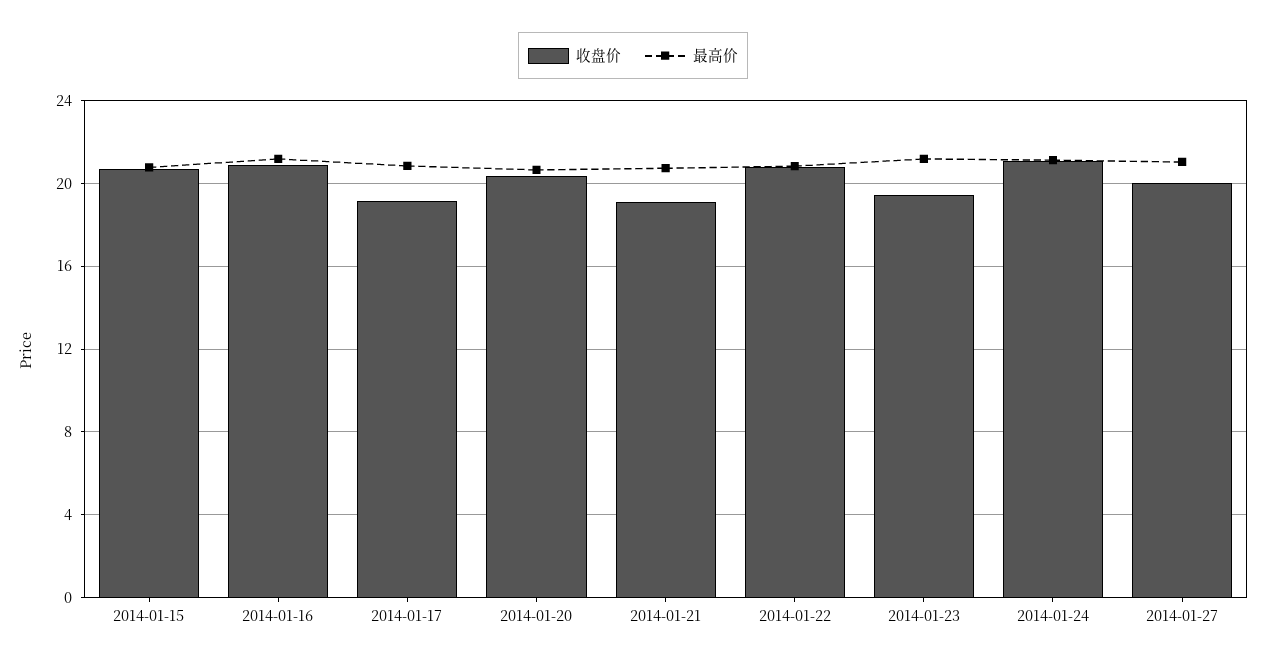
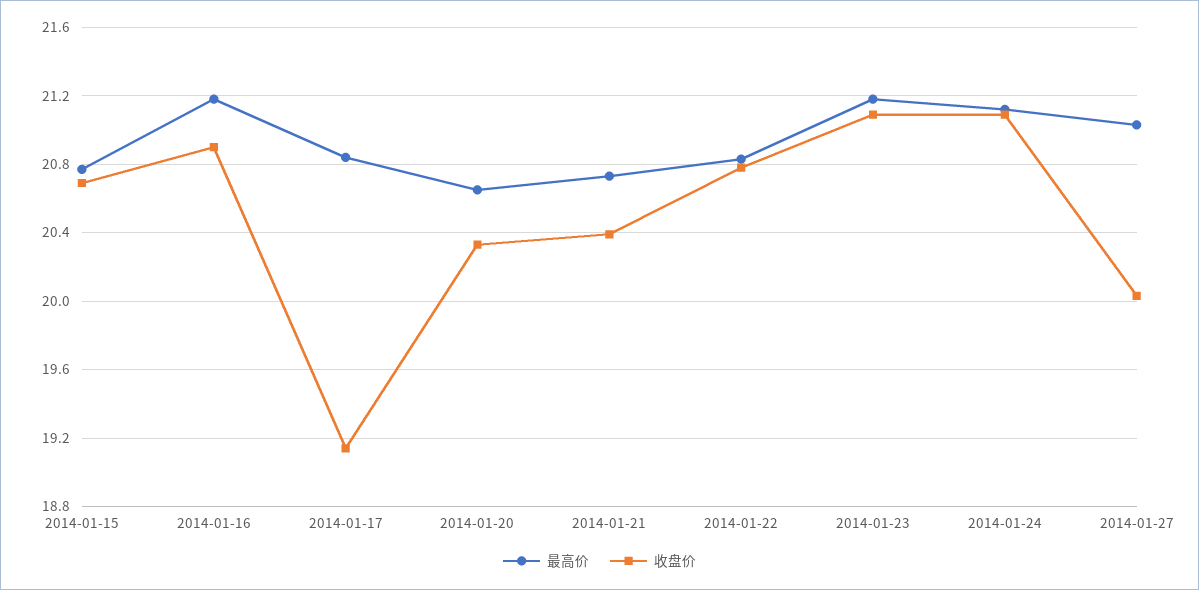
收盘价, 2014-01-21: 19 -> 20.4
收盘价, 2014-01-23: 19.5 -> 21.1

